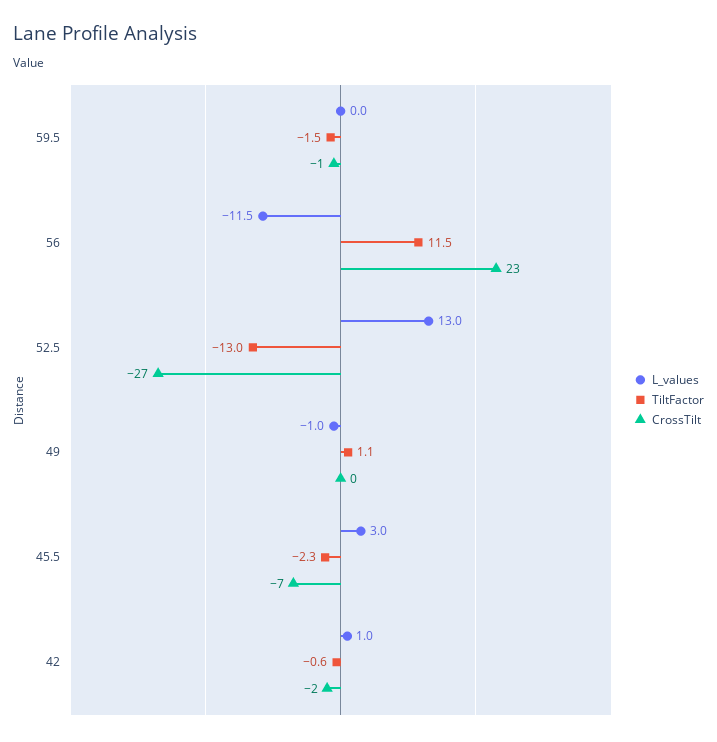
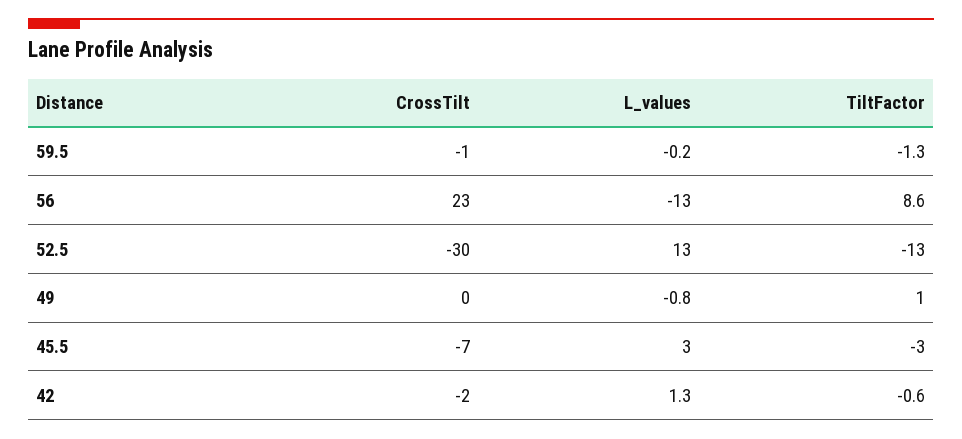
L_values, 59.5: 0 -> -0.2
TiltFactor, 59.5: -1.5 -> -1.3
L_values, 56: -11.5 -> -13
TiltFactor, 56: 11.5 -> 8.6
CrossTilt, 52.5: -27 -> -30
L_values, 49: -1 -> -0.8
TiltFactor, 49: 1.1 -> 1
TiltFactor, 45.5: -2.3 -> -3
L_values, 42: 1 -> 1.3

